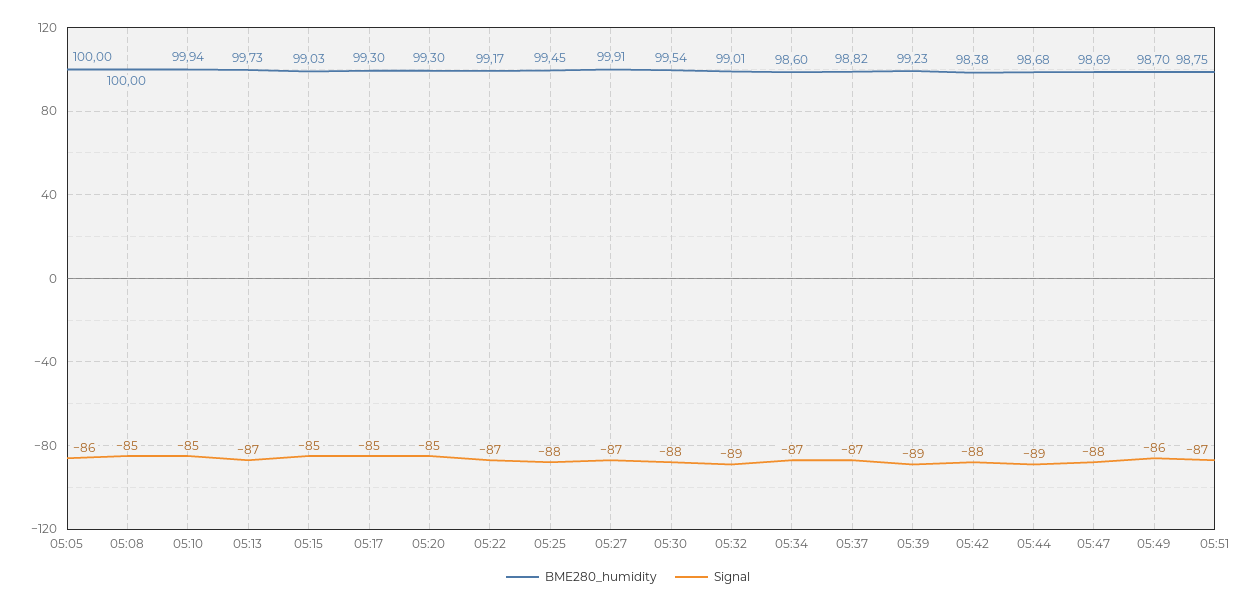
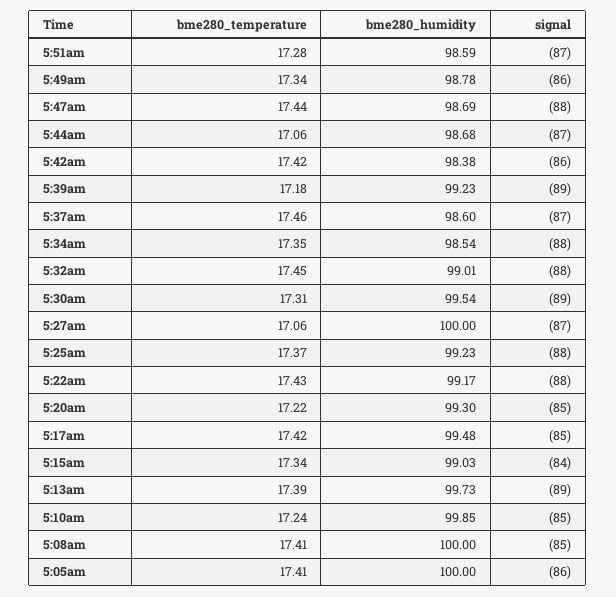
BME280_humidity, 05:10: 99.94 -> 99.85
Signal, 05:13: -87 -> -89
Signal, 05:15: -85 -> -84
BME280_humidity, 05:17: 99.3 -> 99.48
Signal, 05:22: -87 -> -88
BME280_humidity, 05:25: 99.45 -> 99.23
BME280_humidity, 05:27: 99.91 -> 100
Signal, 05:30: -88 -> -89
Signal, 05:32: -89 -> -88
BME280_humidity, 05:34: 98.6 -> 98.54
Signal, 05:34: -87 -> -88
BME280_humidity, 05:37: 98.82 -> 98.6
Signal, 05:42: -88 -> -86
Signal, 05:44: -89 -> -87
BME280_humidity, 05:49: 98.7 -> 98.78
BME280_humidity, 05:51: 98.75 -> 98.59
bme280_temperature, 05:51: none -> 17.28
bme280_temperature, 05:49: none -> 17.34
bme280_temperature, 05:47: none -> 17.44
bme280_temperature, 05:44: none -> 17.06
bme280_temperature, 05:42: none -> 17.42
bme280_temperature, 05:39: none -> 17.18
bme280_temperature, 05:37: none -> 17.46
bme280_temperature, 05:34: none -> 17.35
bme280_temperature, 05:32: none -> 17.45
bme280_temperature, 05:30: none -> 17.31
bme280_temperature, 05:27: none -> 17.06
bme280_temperature, 05:25: none -> 17.37
bme280_temperature, 05:22: none -> 17.43
bme280_temperature, 05:20: none -> 17.22
bme280_temperature, 05:17: none -> 17.42
bme280_temperature, 05:15: none -> 17.34
bme280_temperature, 05:13: none -> 17.39
bme280_temperature, 05:10: none -> 17.24
bme280_temperature, 05:08: none -> 17.41
bme280_temperature, 05:05: none -> 17.41

